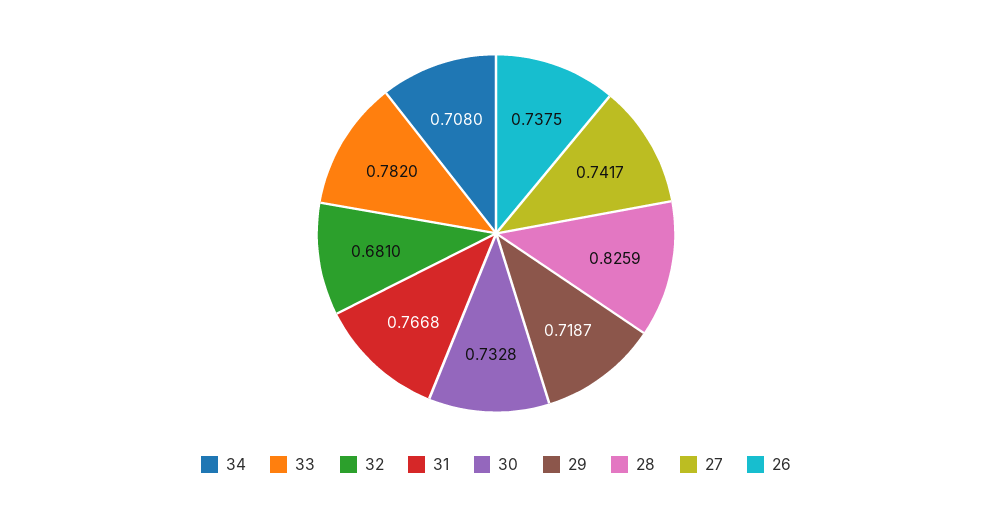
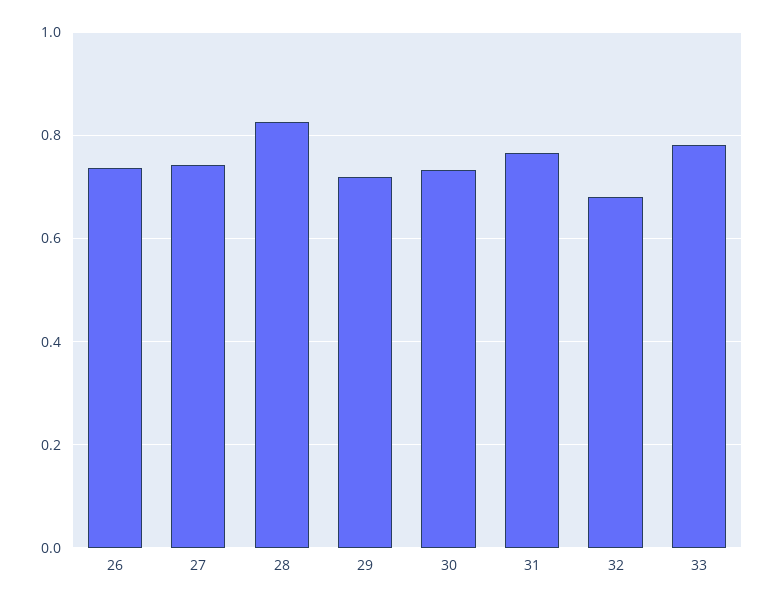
34: 0.708 -> none

